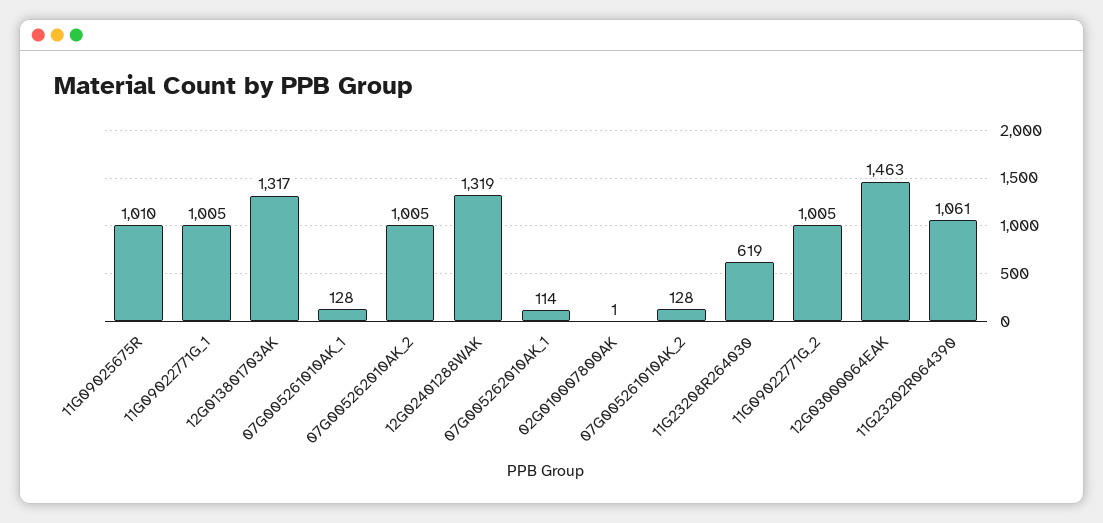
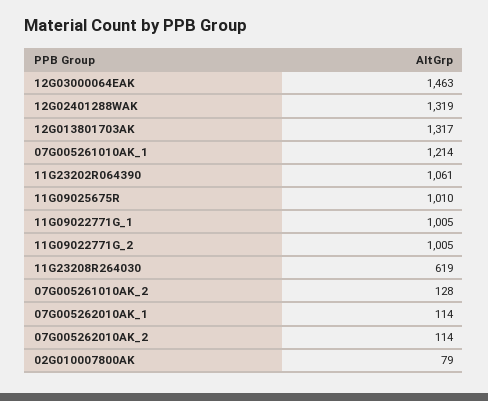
07G005261010AK_1: 128 -> 1214
07G005262010AK_2: 1005 -> 114
02G010007800AK: 1 -> 79

